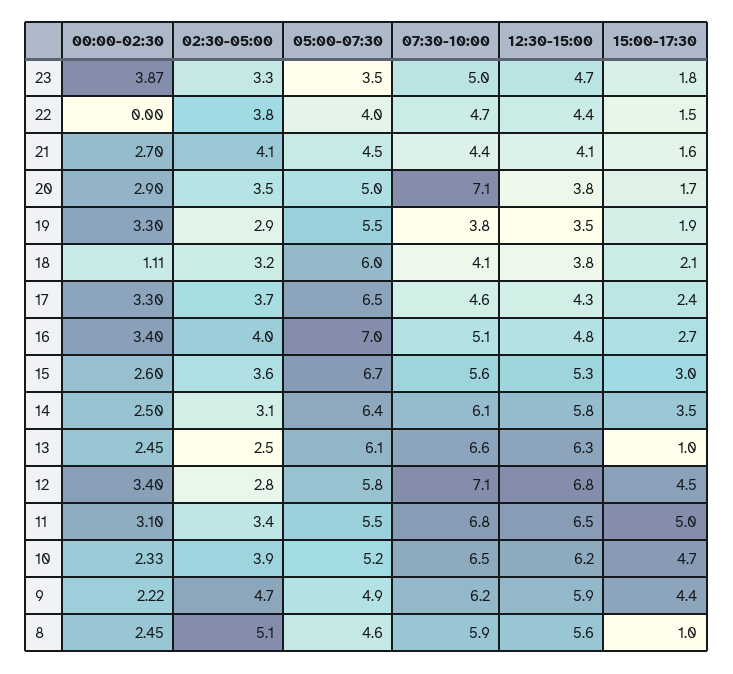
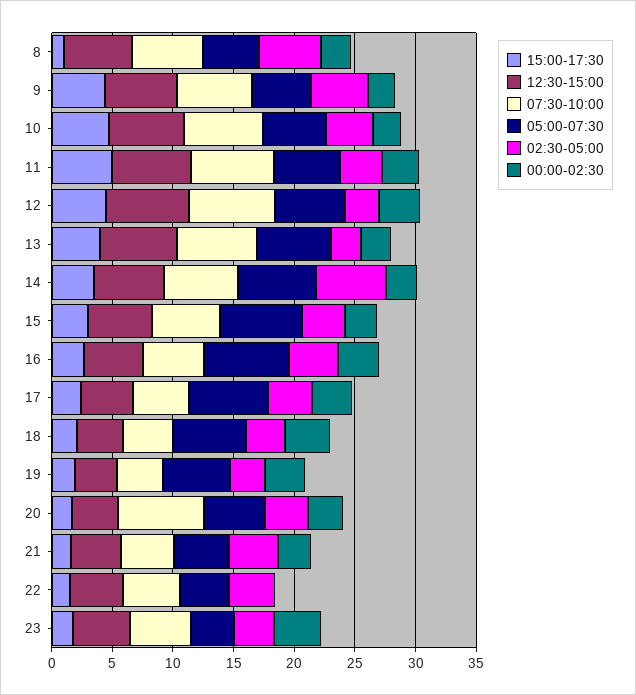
00:00-02:30, 18: 1.11 -> 4
02:30-05:00, 14: 3.1 -> 6
15:00-17:30, 13: 1 -> 4

